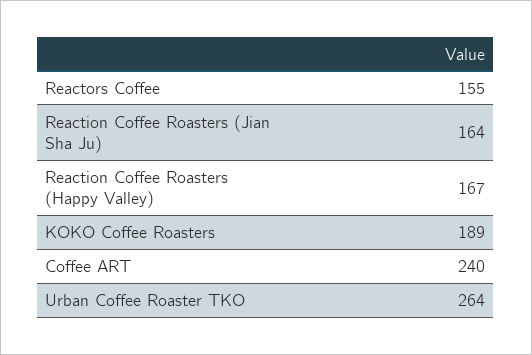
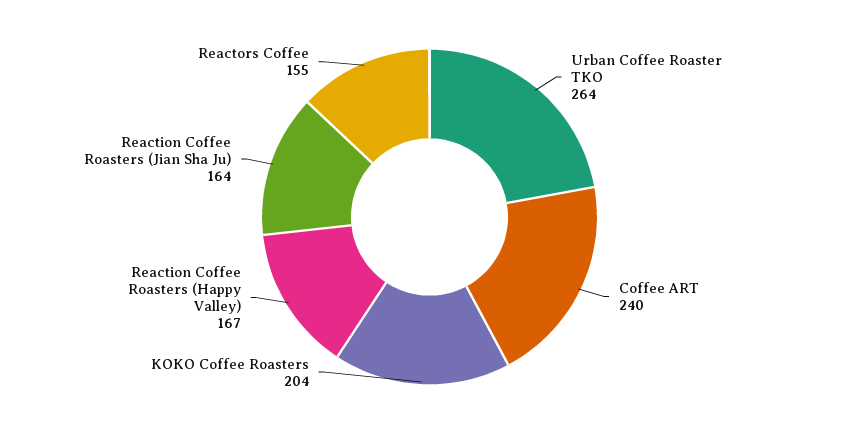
KOKO Coffee Roasters: 189 -> 204

